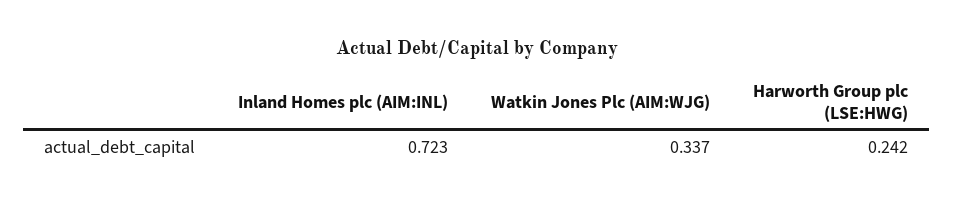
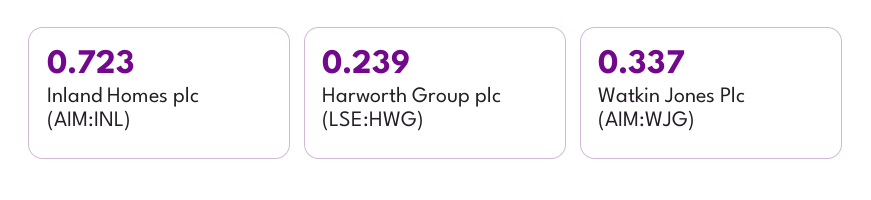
Harworth Group plc (LSE:HWG): 0.242 -> 0.239

